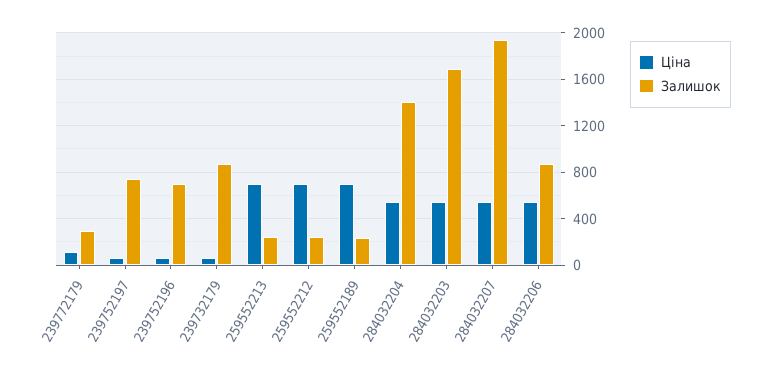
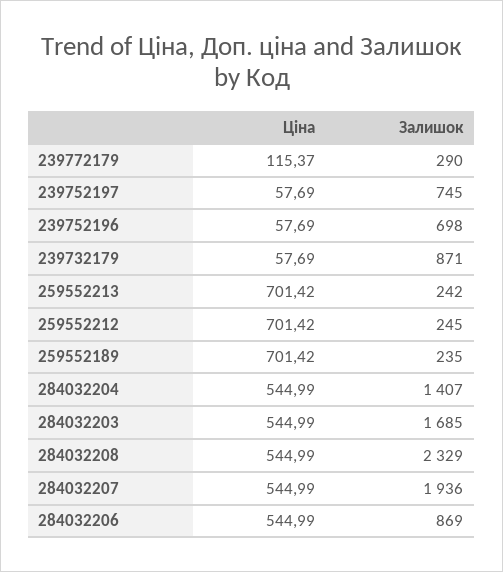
Ціна, 284032208: none -> 544.99
Залишок, 284032208: none -> 2329

